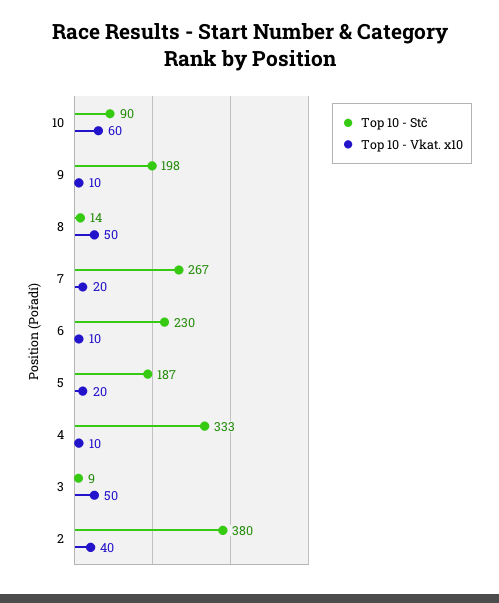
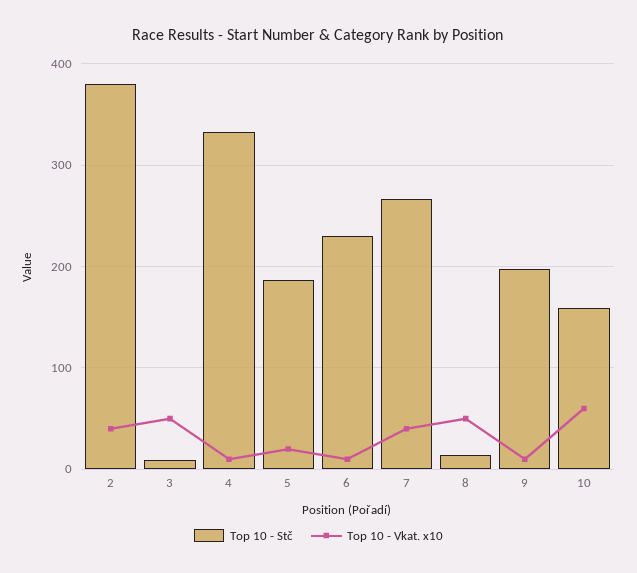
Top 10 - Stč, 10: 90 -> 160
Top 10 - Vkat. x10, 7: 20 -> 40

